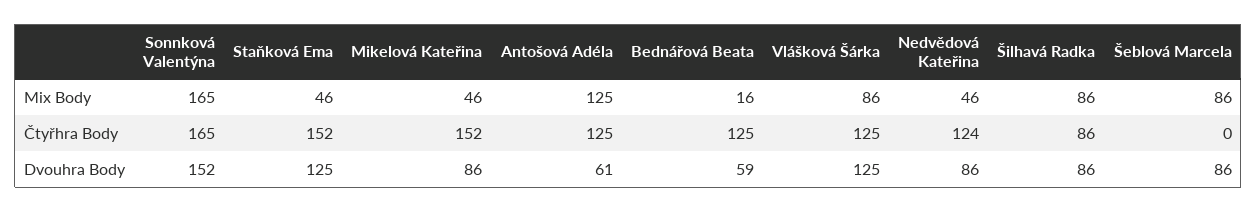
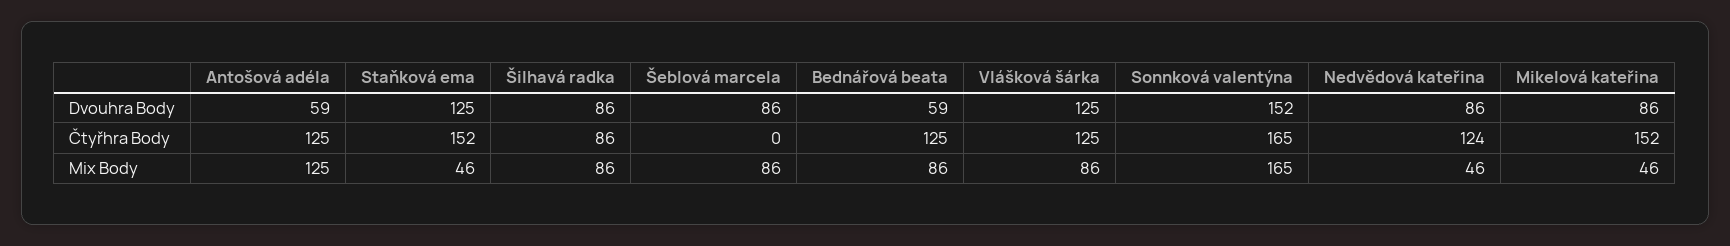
Bednářová Beata, Mix Body: 16 -> 86
Antošová Adéla, Dvouhra Body: 61 -> 59

